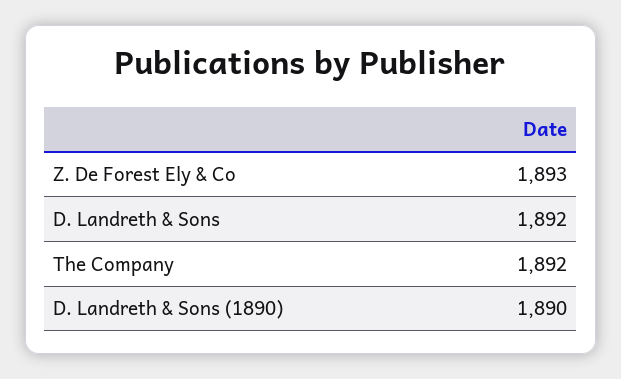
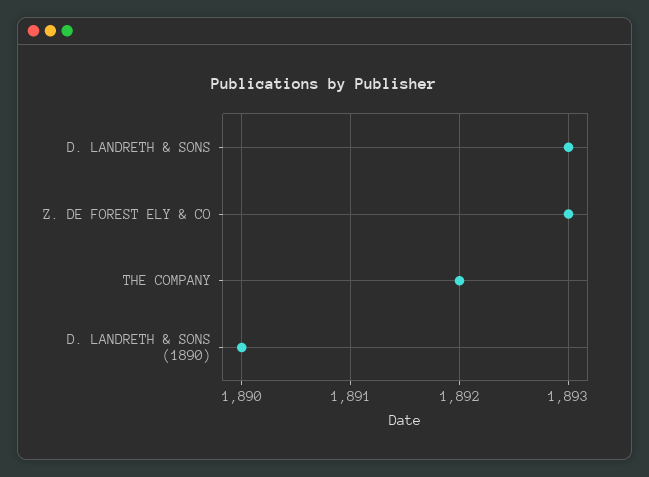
D. Landreth & Sons: 1892 -> 1893

